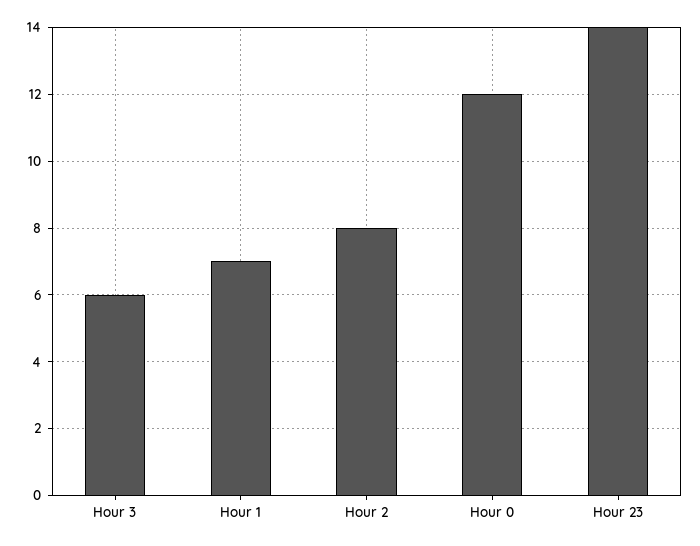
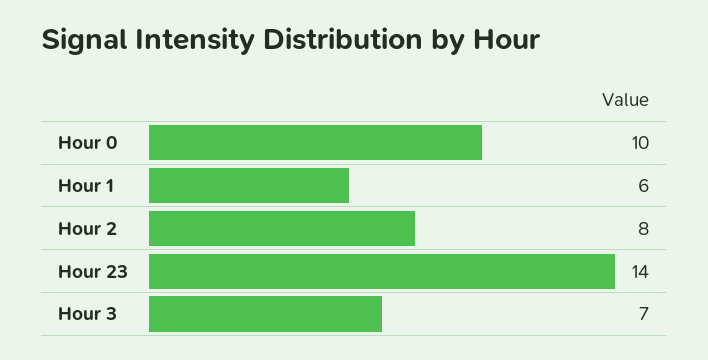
Hour 3: 6 -> 7
Hour 1: 7 -> 6
Hour 0: 12 -> 10

